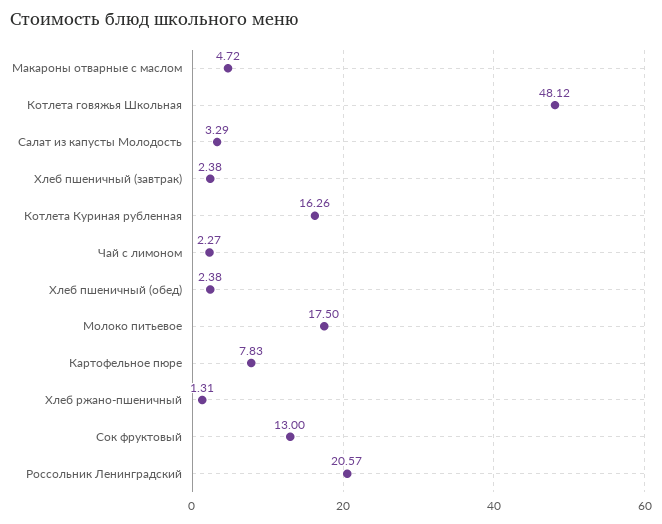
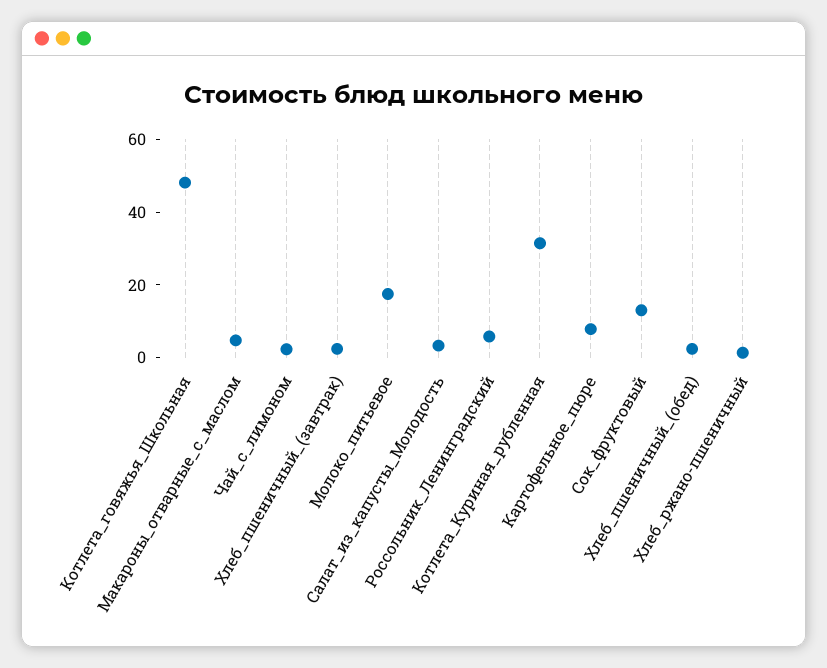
Котлета Куриная рубленная: 16.26 -> 30
Россольник Ленинградский: 20.57 -> 5

